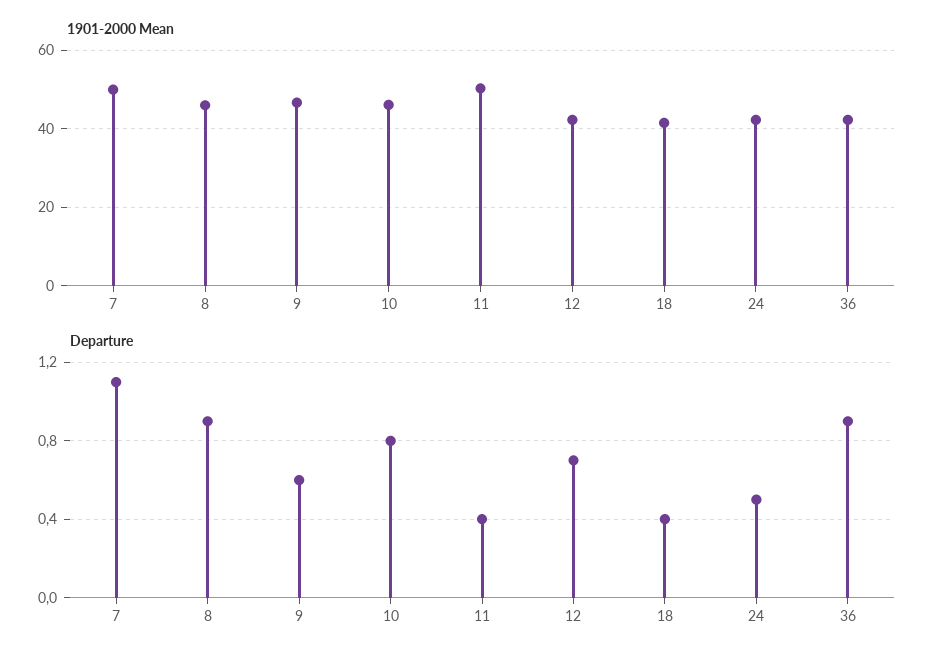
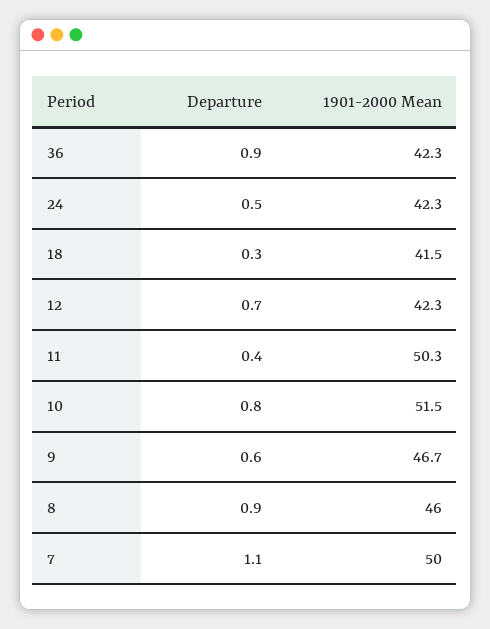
1901-2000 Mean, 10: 46 -> 51.5
Departure, 18: 0.4 -> 0.3

